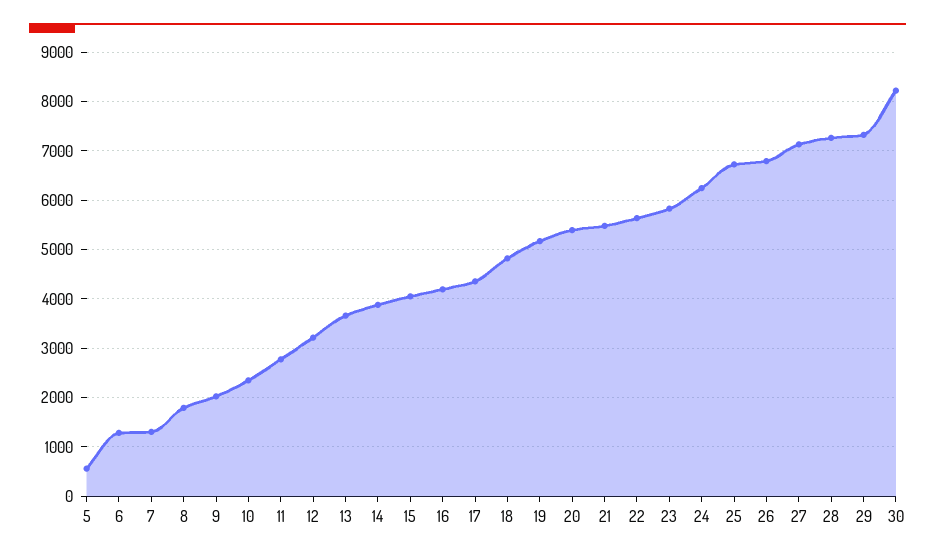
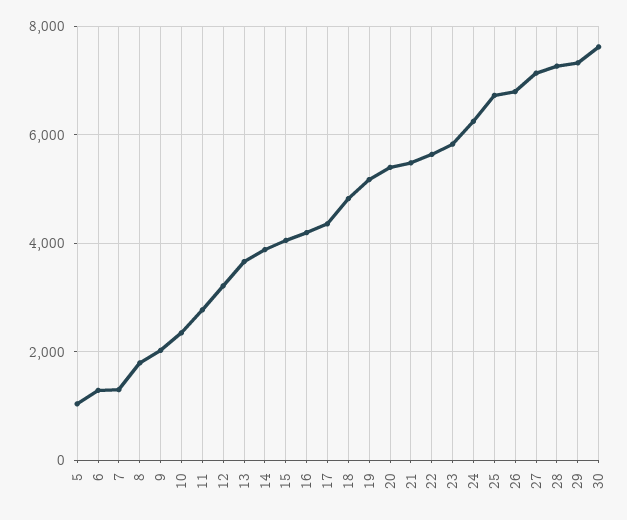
5: 600 -> 1000
30: 8200 -> 7600

